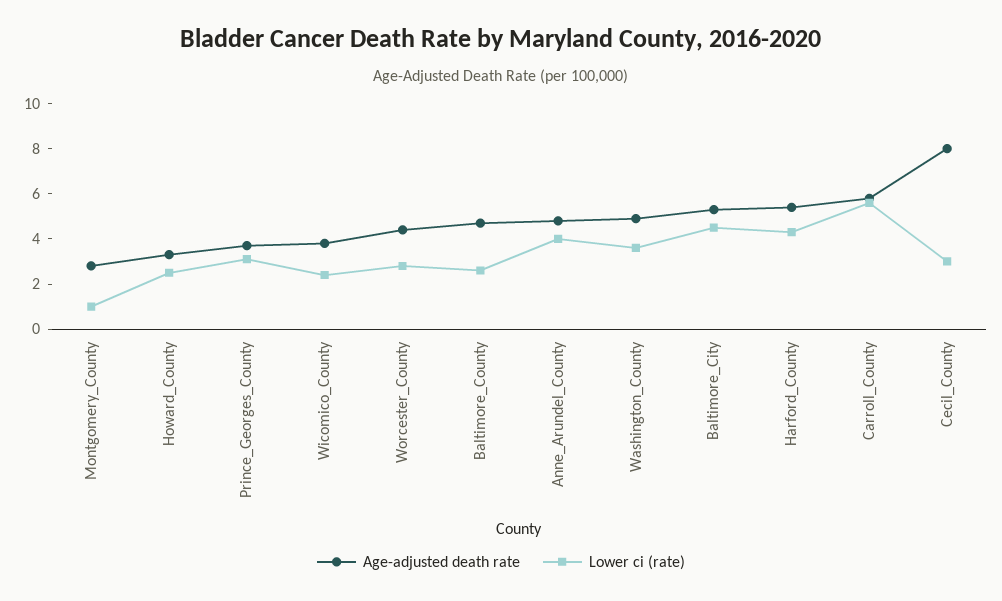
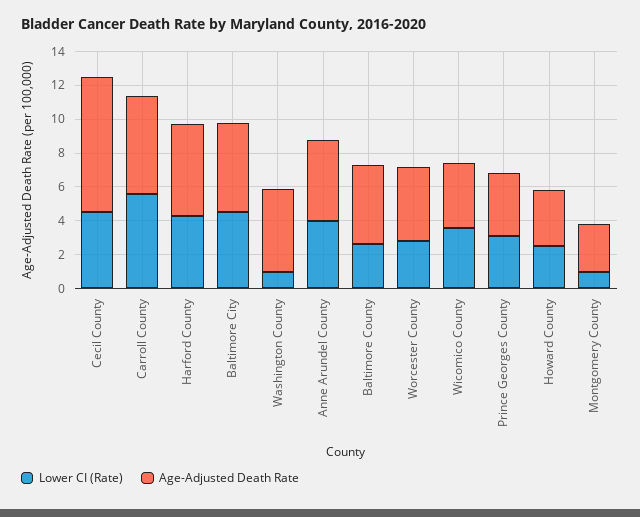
Lower ci (rate), Wicomico_County: 2.5 -> 3.5
Lower ci (rate), Washington_County: 3.5 -> 1
Lower ci (rate), Cecil_County: 3 -> 4.5

